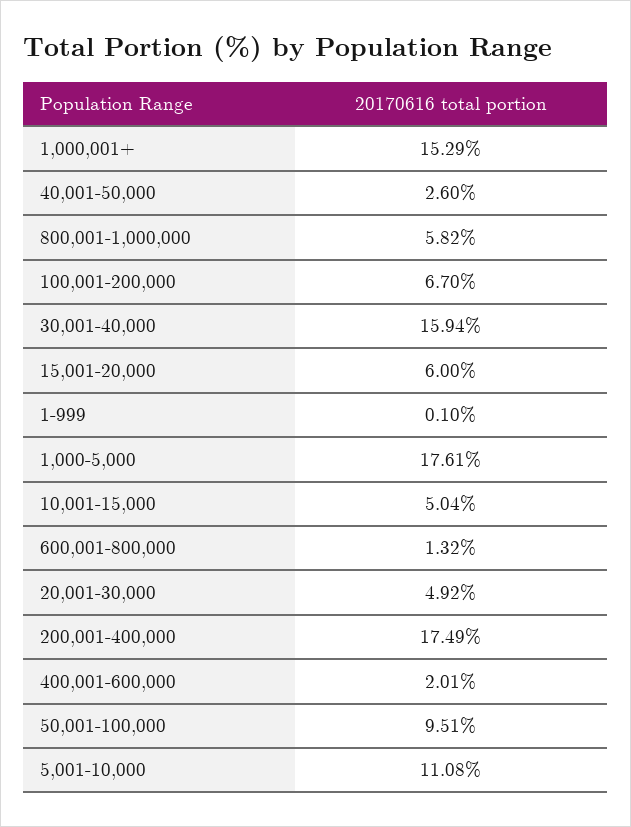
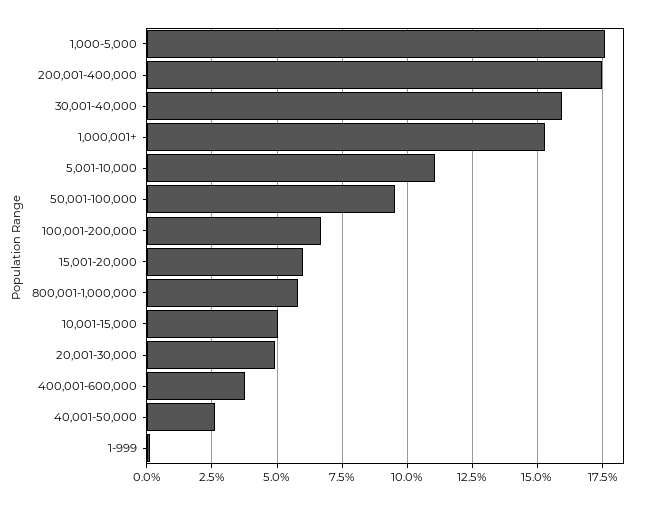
600,001-800,000: 1.32 -> none
400,001-600,000: 2.01 -> 3.75

